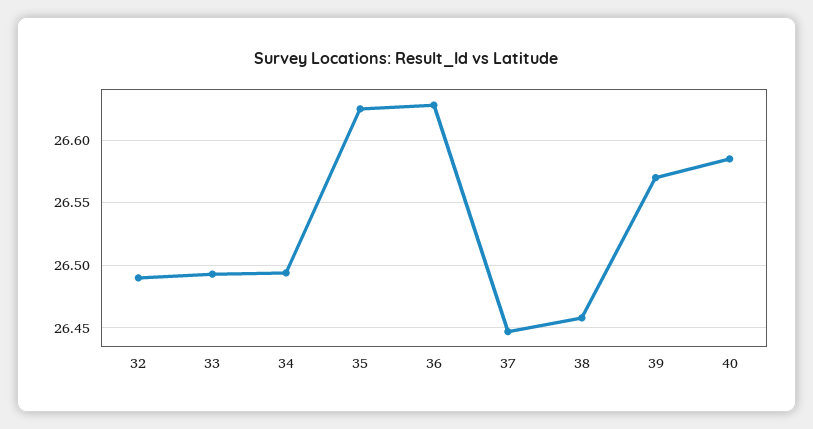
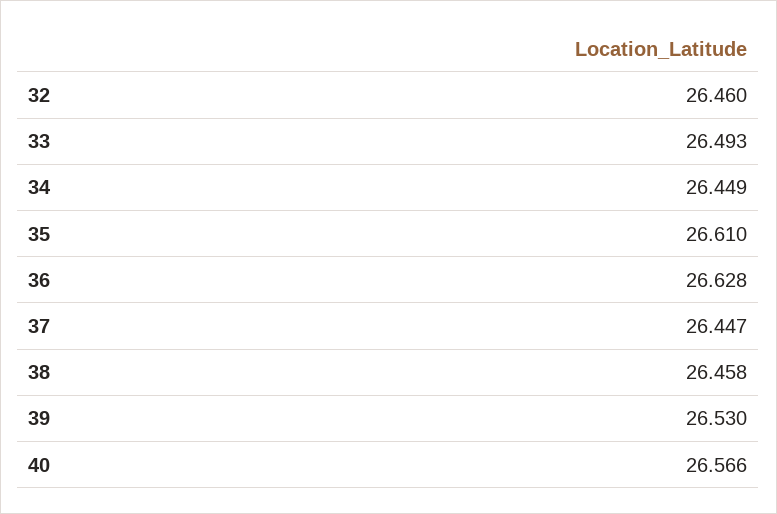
32: 26.49 -> 26.46
34: 26.495 -> 26.449
35: 26.625 -> 26.61
39: 26.57 -> 26.53
40: 26.585 -> 26.566

